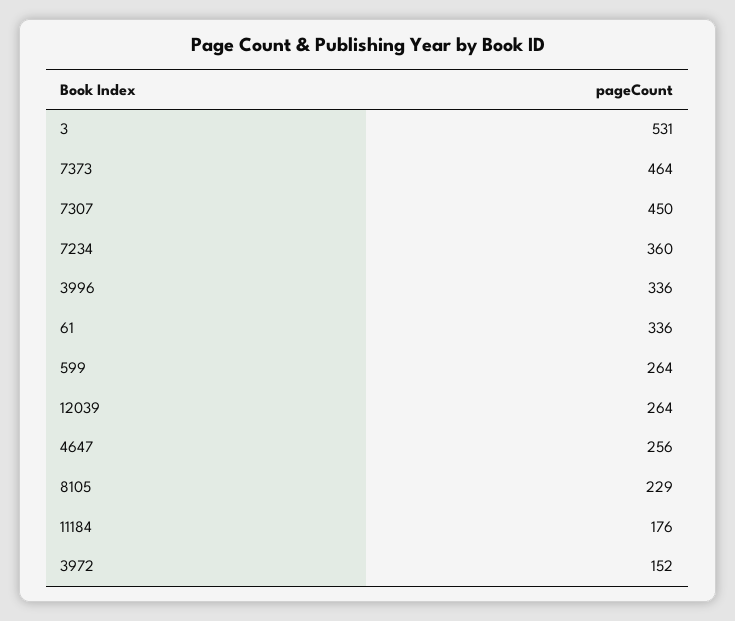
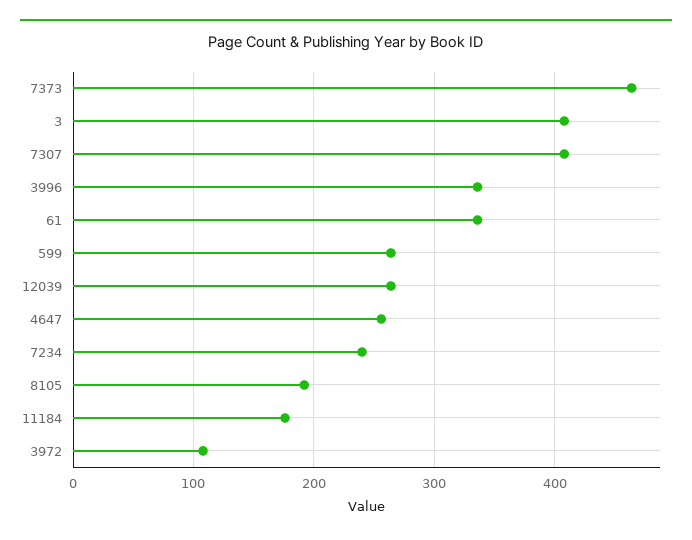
3: 531 -> 410
7307: 450 -> 410
7234: 360 -> 240
8105: 229 -> 190
3972: 152 -> 110

